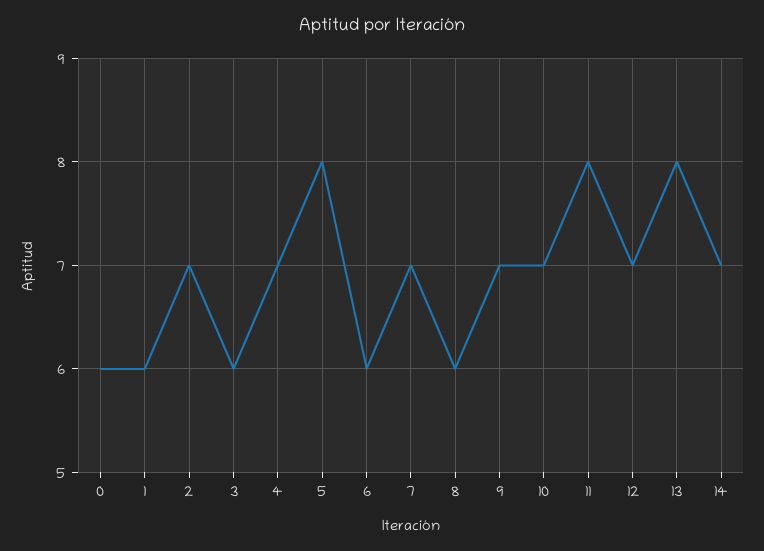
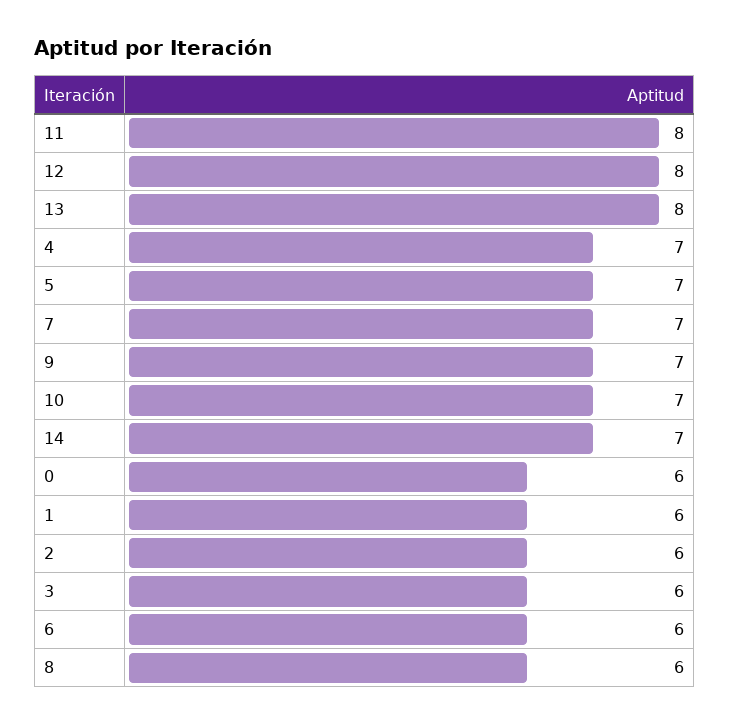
2: 7 -> 6
5: 8 -> 7
12: 7 -> 8

